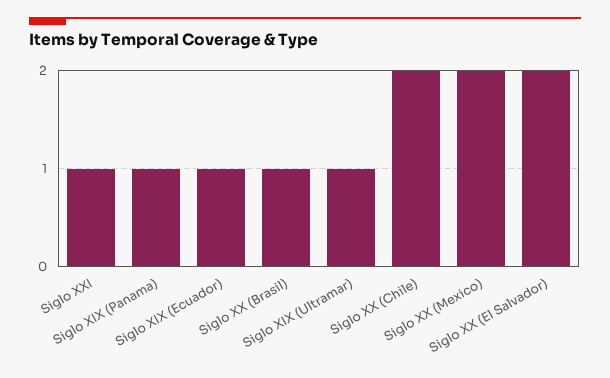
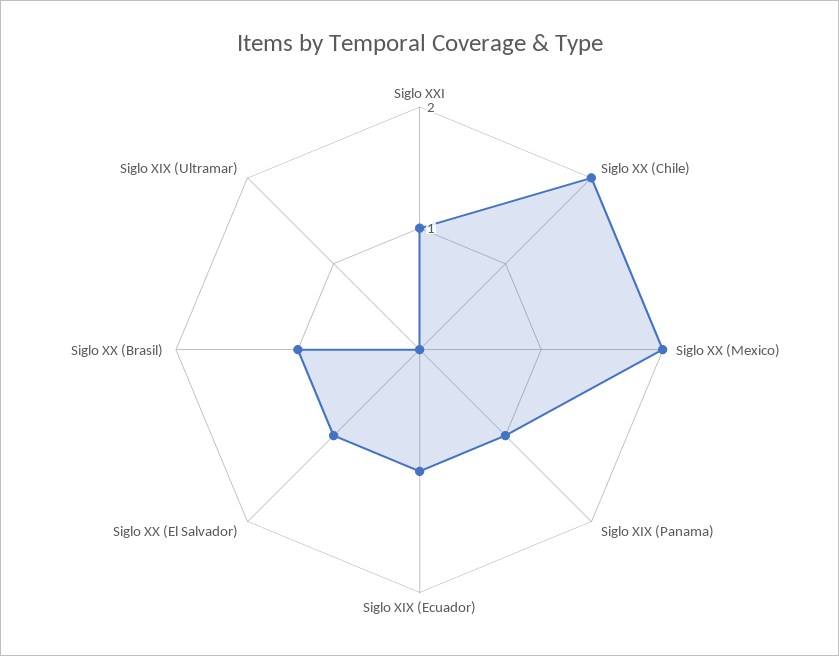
Siglo XIX (Ultramar): 1 -> 0
Siglo XX (El Salvador): 2 -> 1

